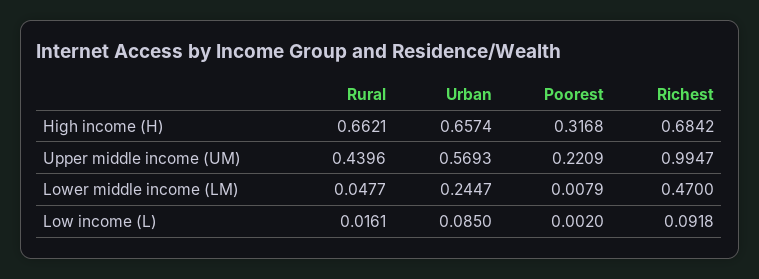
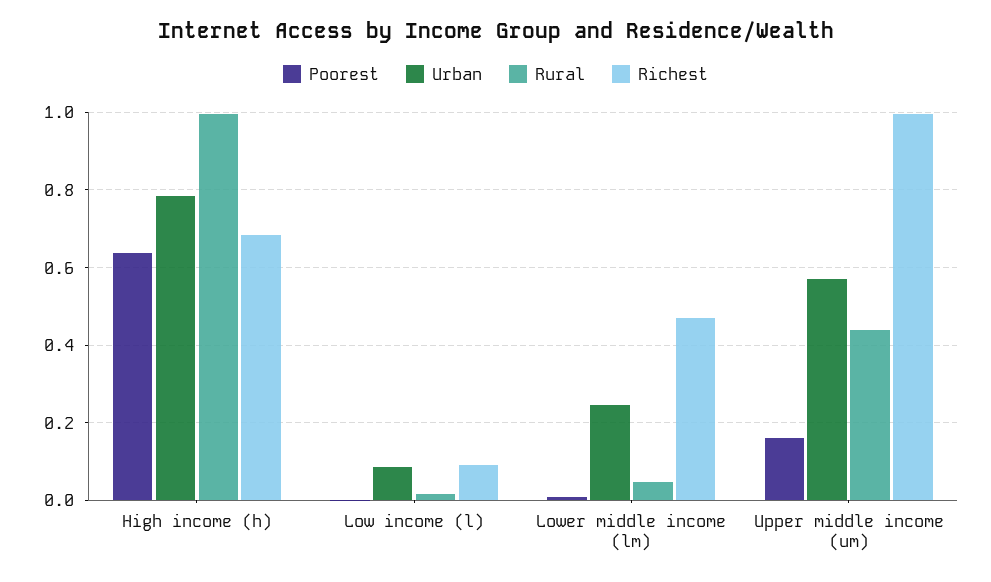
Rural, High income (H): 0.6621 -> 1
Urban, High income (H): 0.6574 -> 0.78
Poorest, High income (H): 0.3168 -> 0.64
Poorest, Upper middle income (UM): 0.2209 -> 0.16

